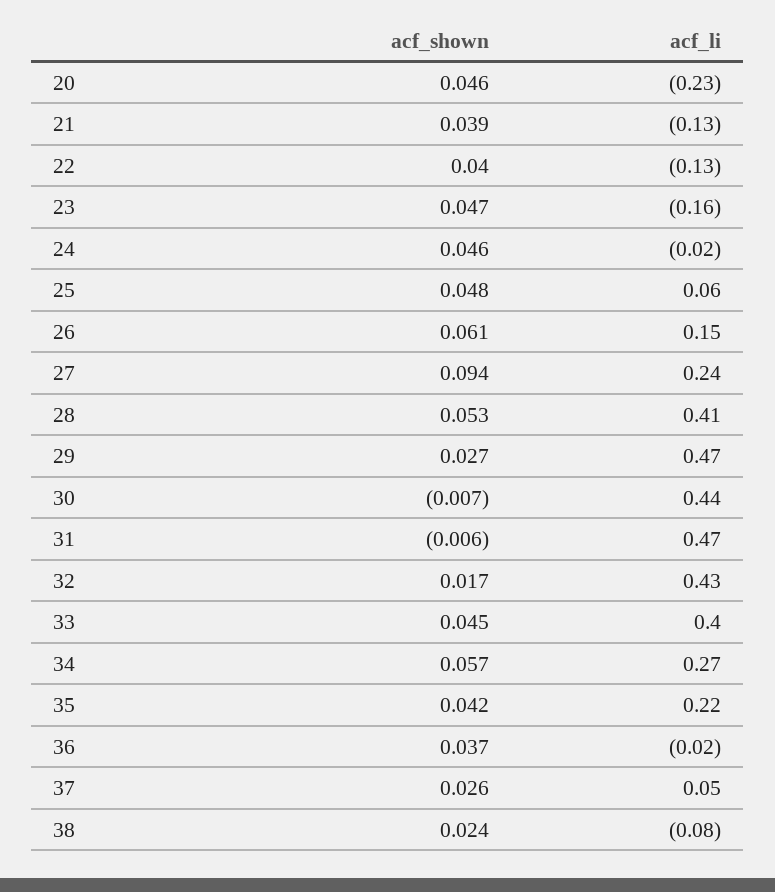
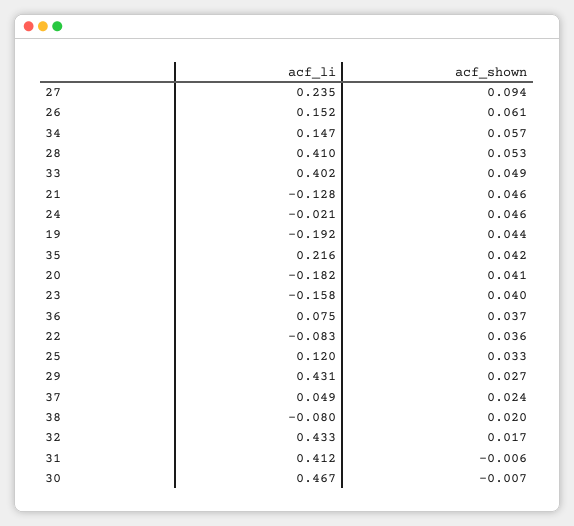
acf_shown, 20: 0.046 -> 0.041
acf_li, 20: -0.23 -> -0.182
acf_shown, 21: 0.039 -> 0.046
acf_shown, 22: 0.04 -> 0.036
acf_li, 22: -0.13 -> -0.083
acf_shown, 23: 0.047 -> 0.04
acf_shown, 25: 0.048 -> 0.033
acf_li, 25: 0.06 -> 0.12
acf_li, 29: 0.47 -> 0.431
acf_li, 30: 0.44 -> 0.467
acf_li, 31: 0.47 -> 0.412
acf_shown, 33: 0.045 -> 0.049
acf_li, 34: 0.27 -> 0.147
acf_li, 36: -0.02 -> 0.075
acf_shown, 37: 0.026 -> 0.024
acf_shown, 38: 0.024 -> 0.02
acf_li, 19: none -> -0.192
acf_shown, 19: none -> 0.044

